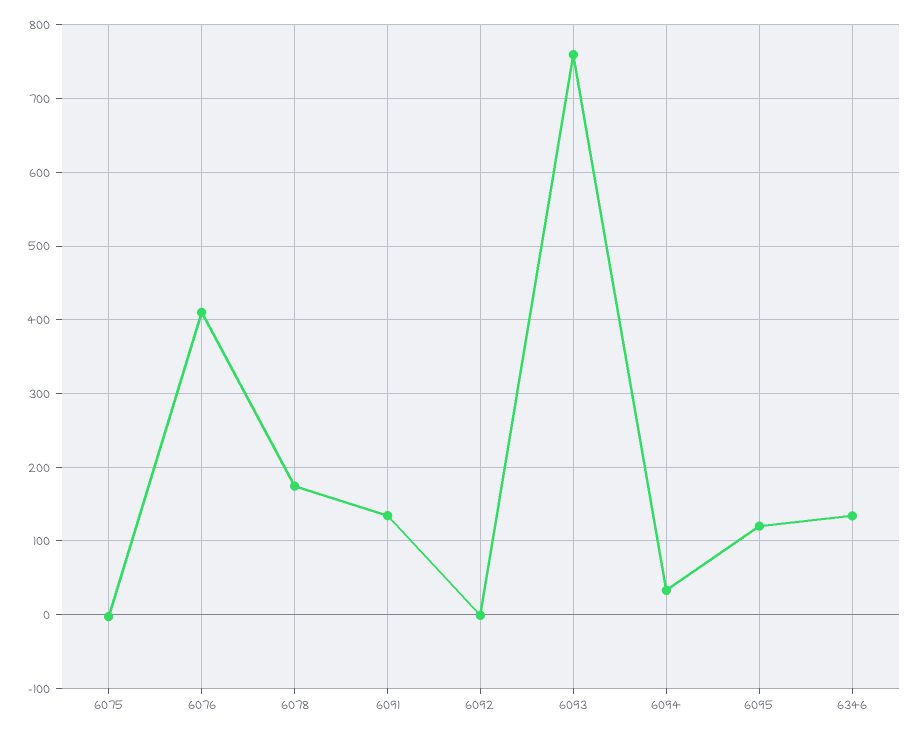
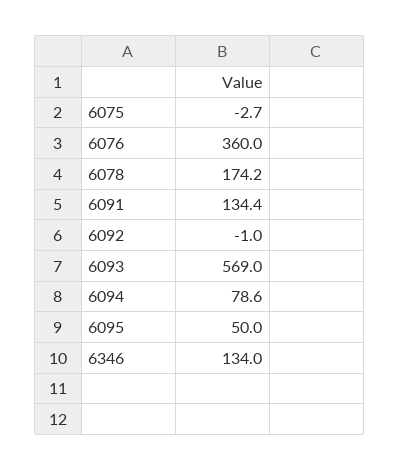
6076: 410 -> 360
6093: 760 -> 569
6094: 30 -> 78.6
6095: 120 -> 50

